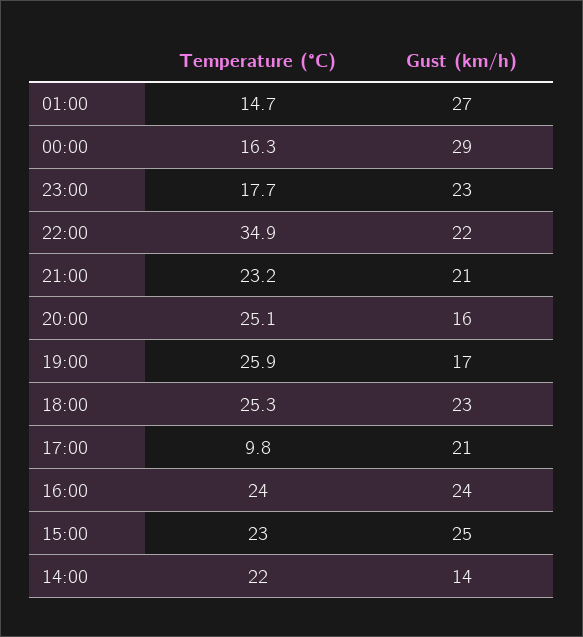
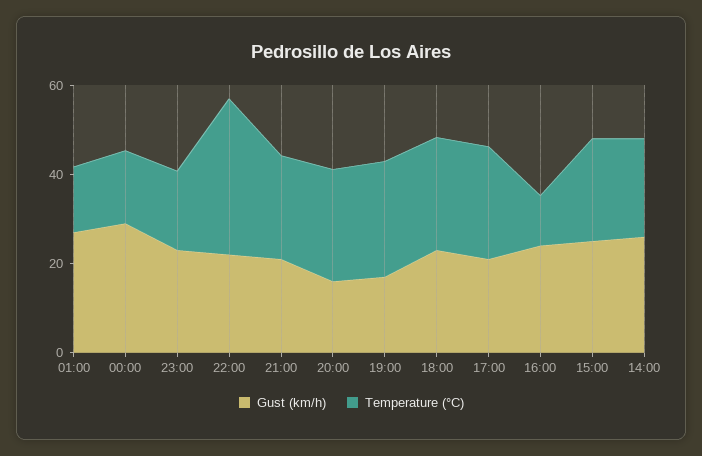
Temperature (°C), 17:00: 9.8 -> 25
Temperature (°C), 16:00: 24 -> 10
Gust (km/h), 14:00: 14 -> 25

